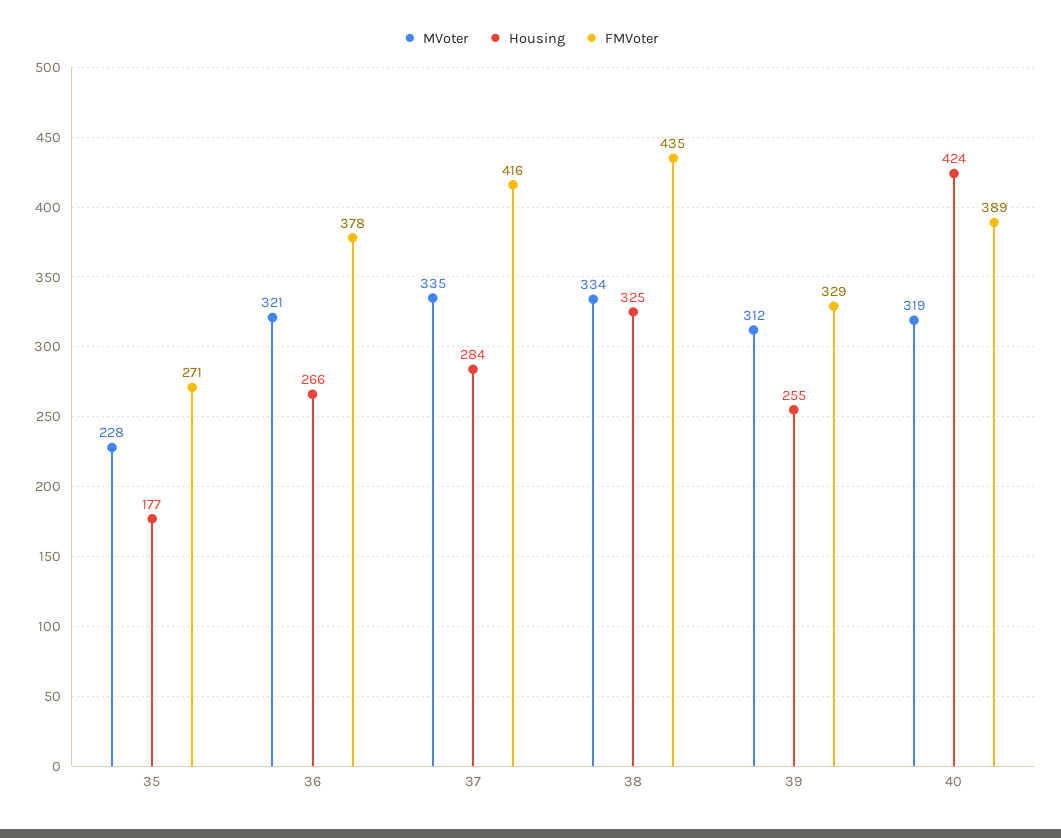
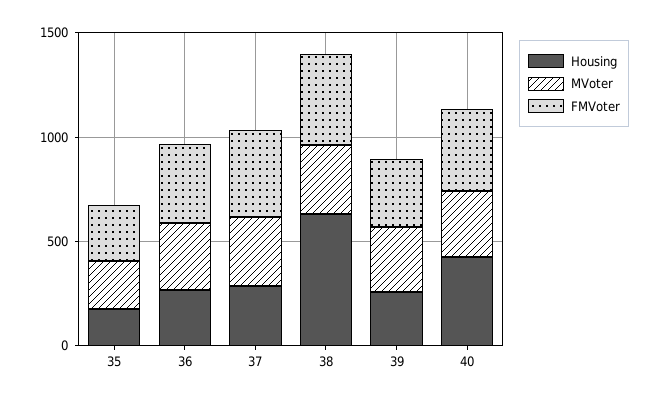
Housing, 38: 325 -> 600

